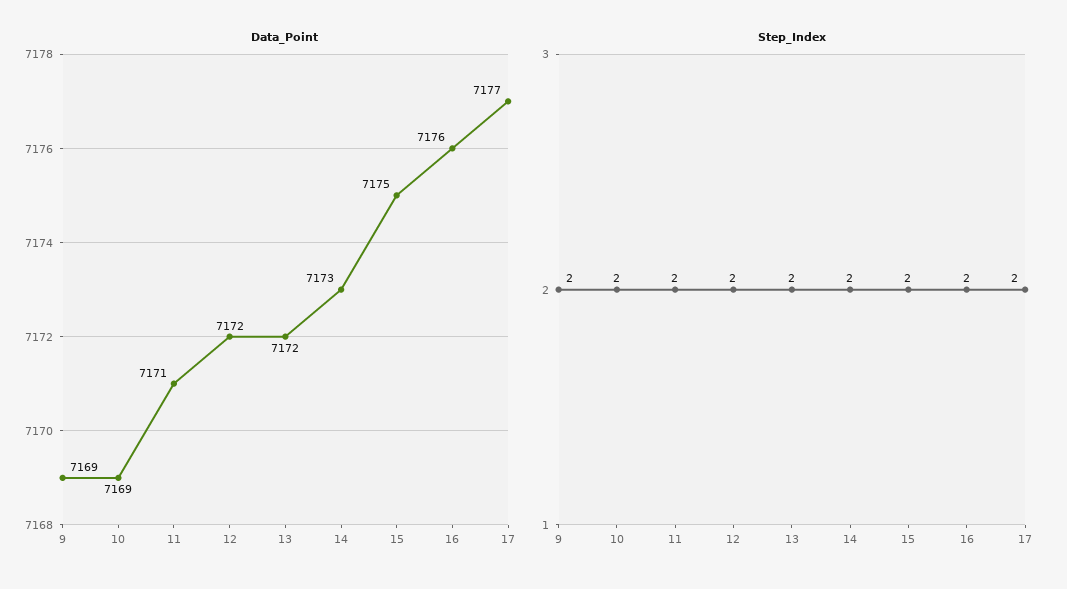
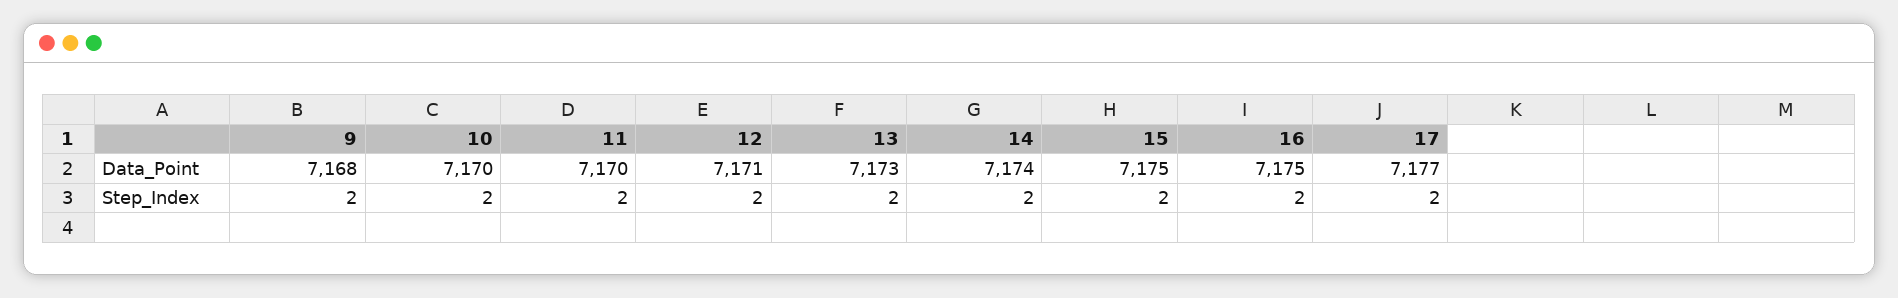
Data_Point, 9: 7169 -> 7168
Data_Point, 10: 7169 -> 7170
Data_Point, 11: 7171 -> 7170
Data_Point, 12: 7172 -> 7171
Data_Point, 13: 7172 -> 7173
Data_Point, 14: 7173 -> 7174
Data_Point, 16: 7176 -> 7175

